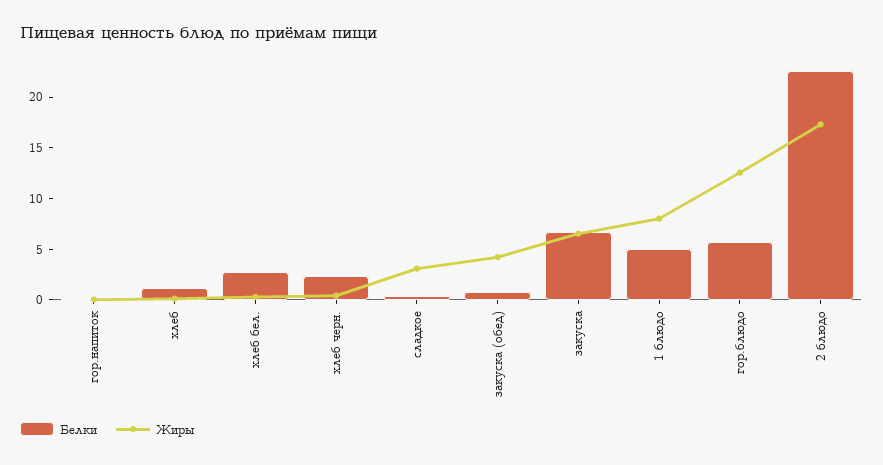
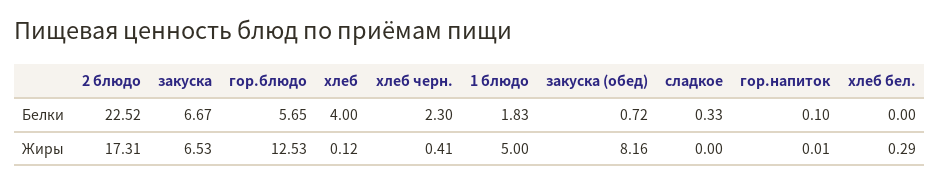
Белки, хлеб: 1 -> 4
Белки, хлеб бел.: 3 -> 0
Жиры, сладкое: 3 -> 0
Жиры, закуска (обед): 4 -> 8.16
Белки, 1 блюдо: 5 -> 1.83
Жиры, 1 блюдо: 8 -> 5

